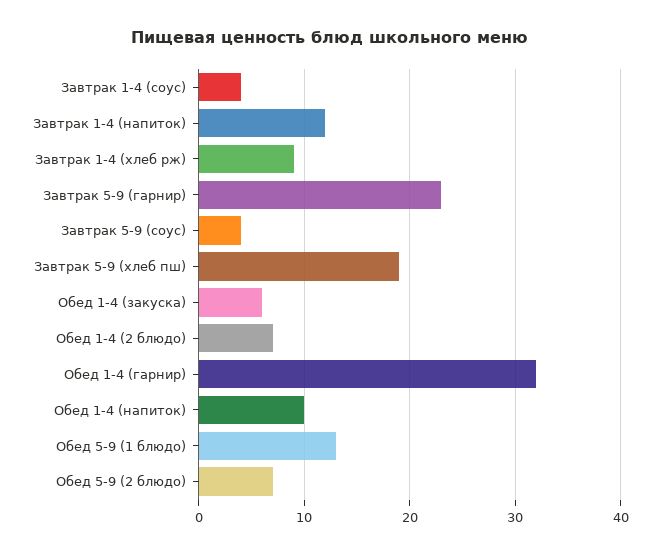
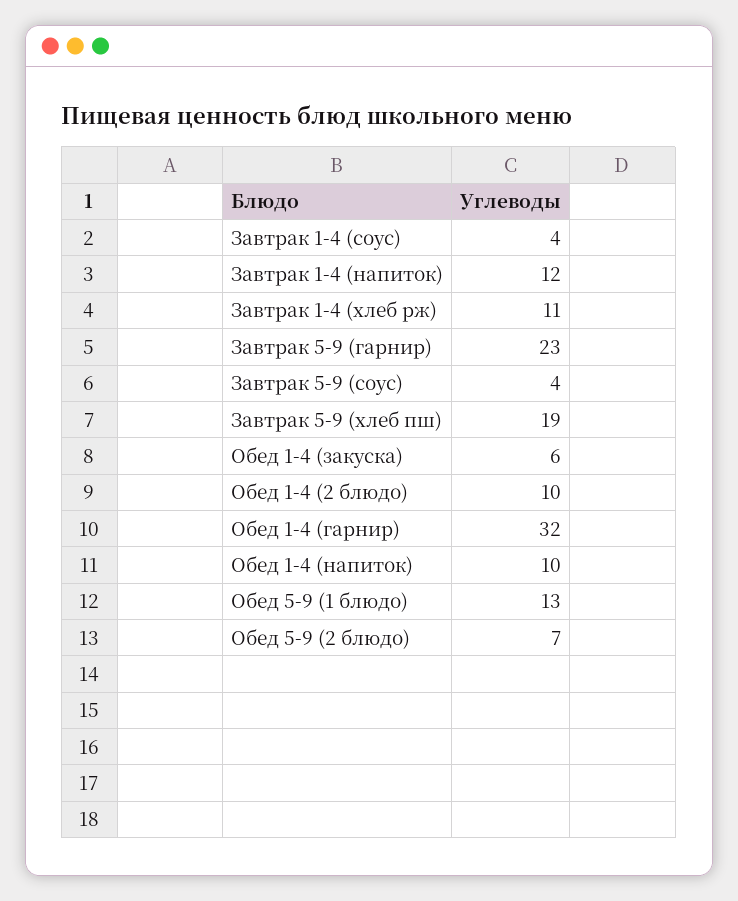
Завтрак 1-4 (хлеб рж): 9 -> 11
Обед 1-4 (2 блюдо): 7 -> 10

